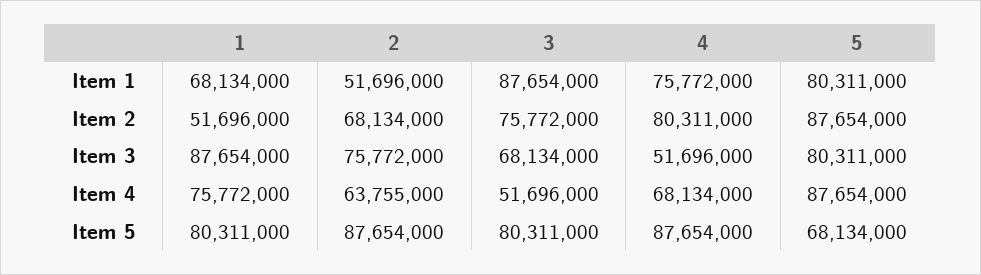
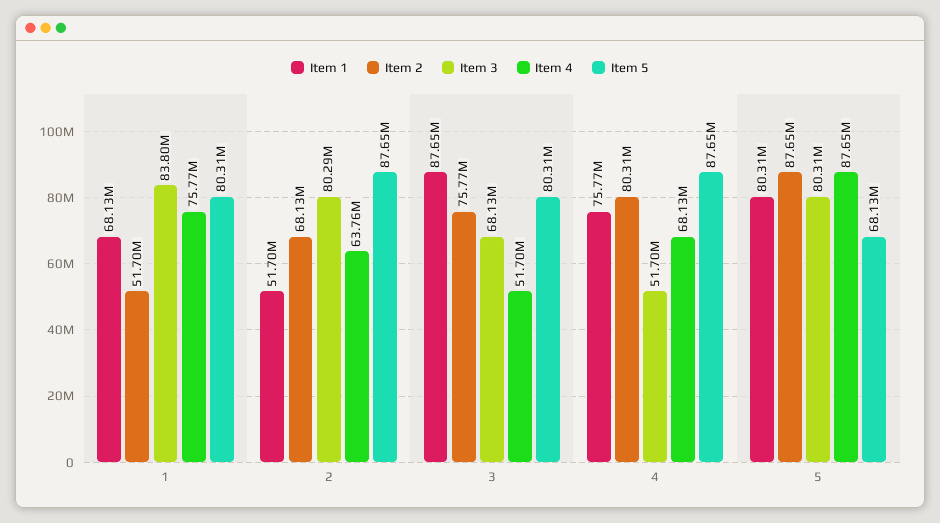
Item 3, 1: 87654000 -> 83800000
Item 3, 2: 75772000 -> 80290000

